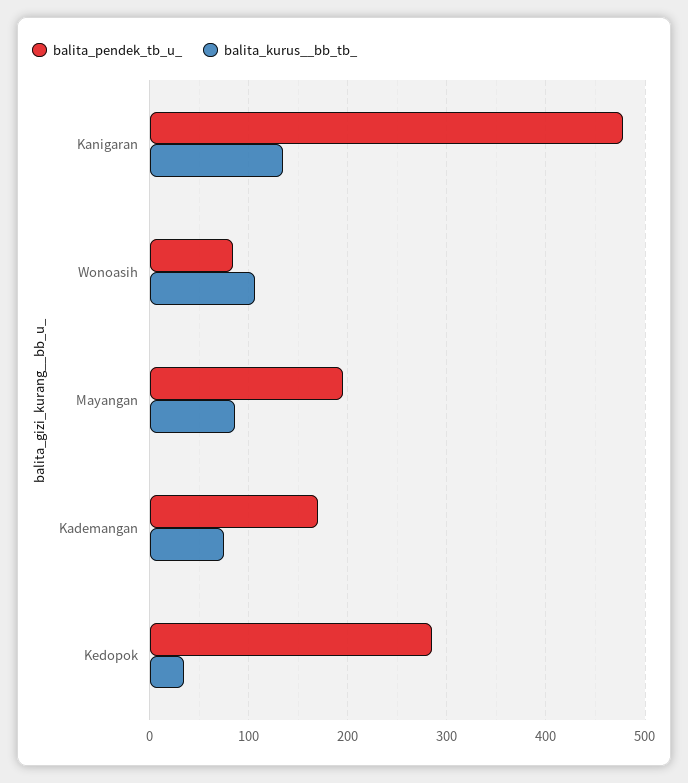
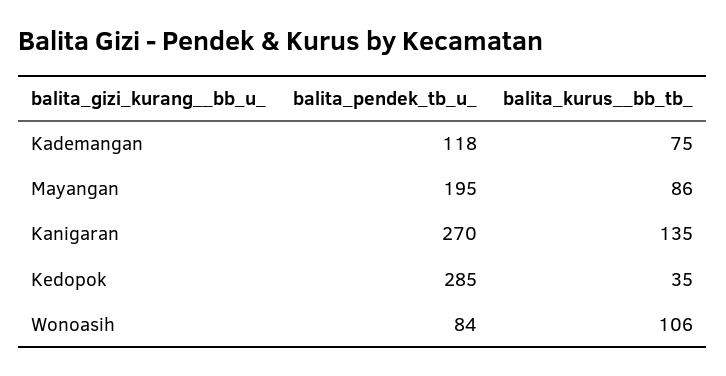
balita_pendek_tb_u_, Kanigaran: 480 -> 270
balita_pendek_tb_u_, Kademangan: 170 -> 118

